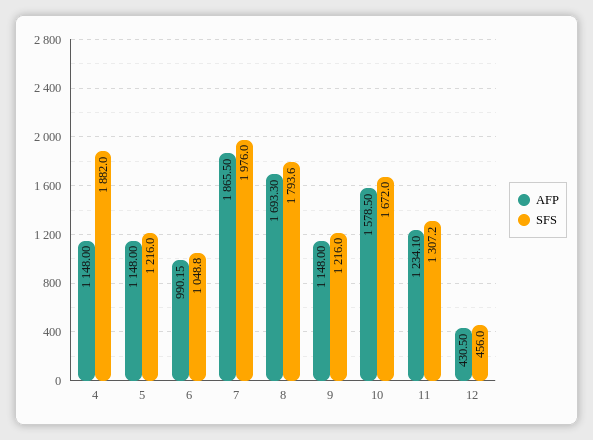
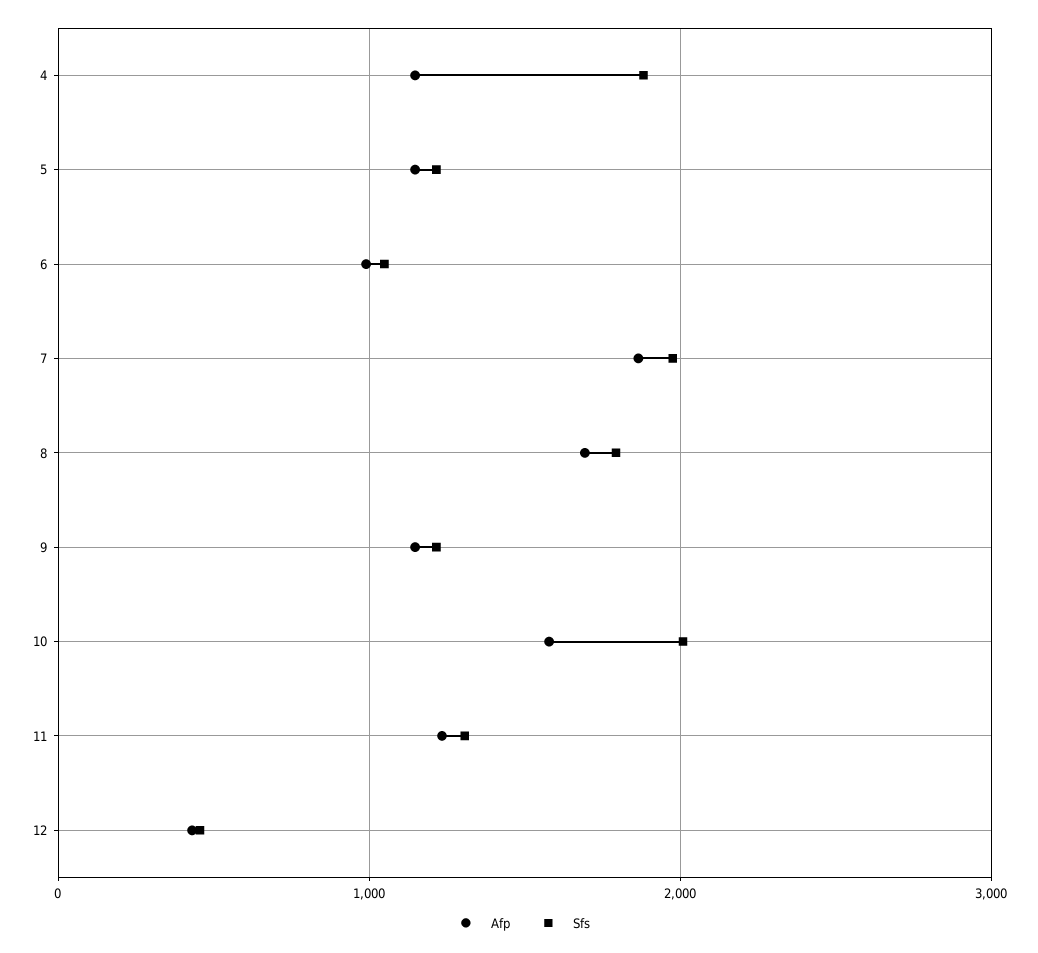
SFS, 10: 1672 -> 2000

